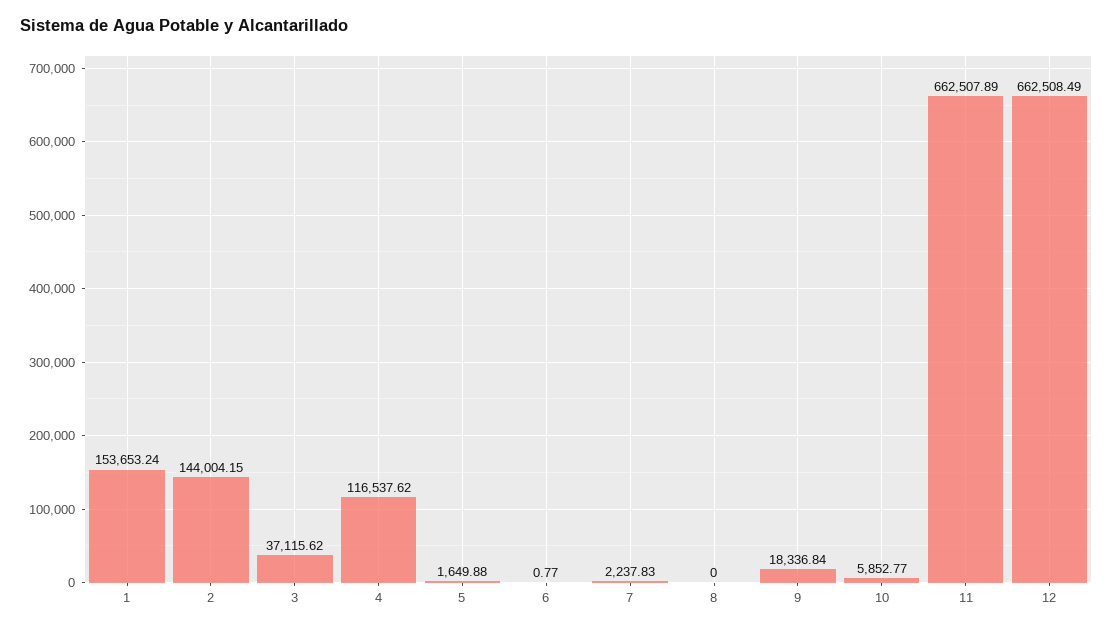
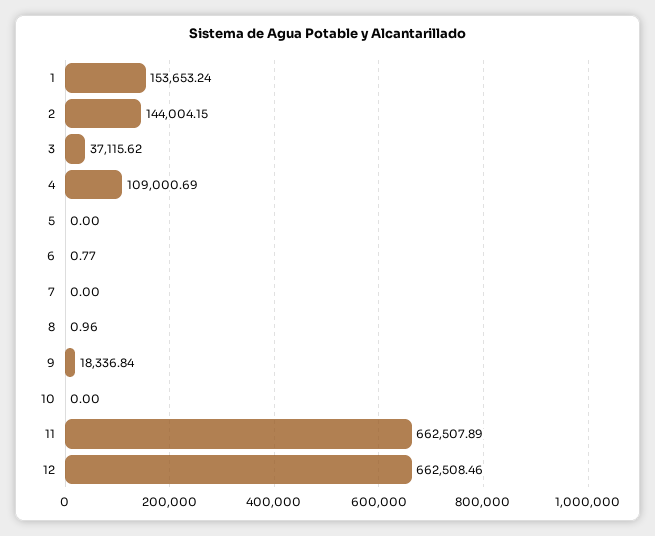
4: 116537.62 -> 109000.69
5: 1649.88 -> 0
7: 2237.83 -> 0
8: 0 -> 0.96
10: 5852.77 -> 0
12: 662508.49 -> 662508.46

